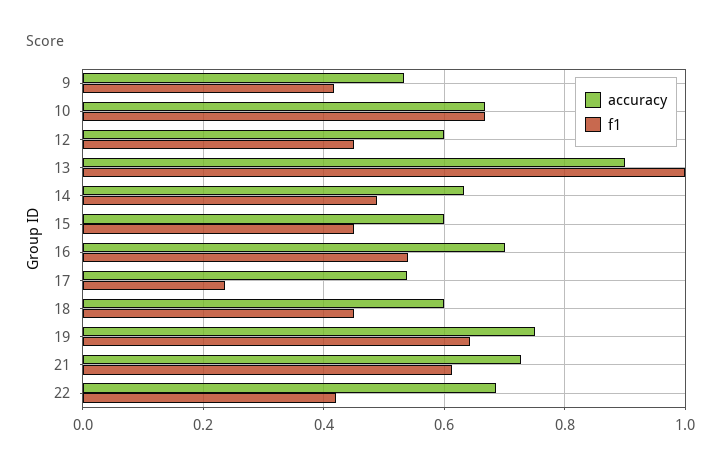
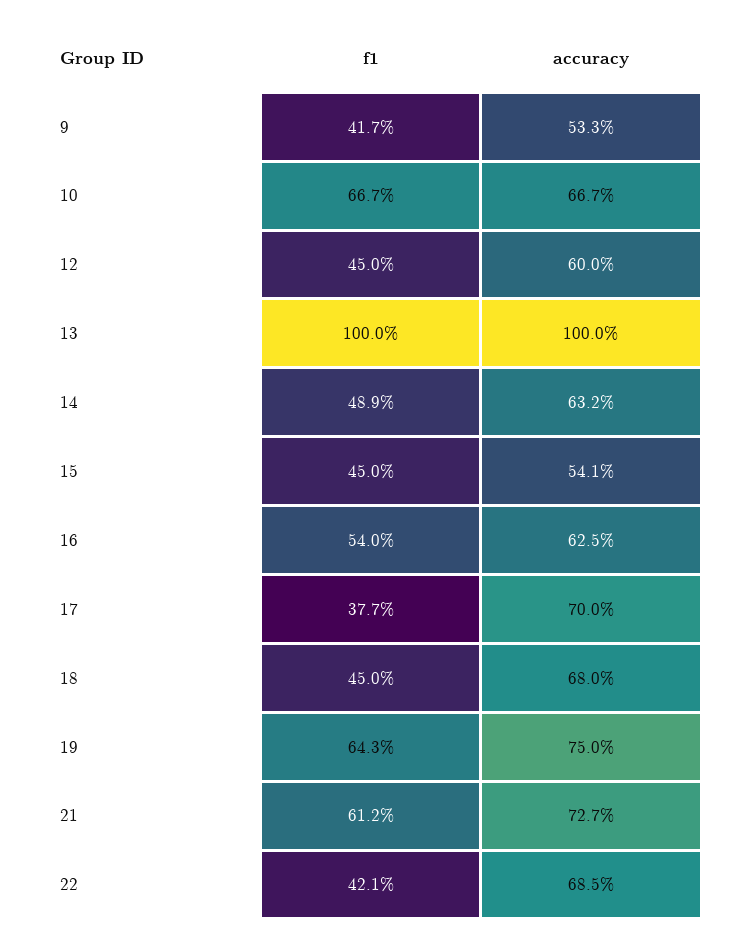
accuracy, 13: 0.9 -> 1
accuracy, 15: 0.6 -> 0.541
accuracy, 16: 0.7 -> 0.625
accuracy, 17: 0.54 -> 0.7
f1, 17: 0.24 -> 0.377
accuracy, 18: 0.6 -> 0.68

